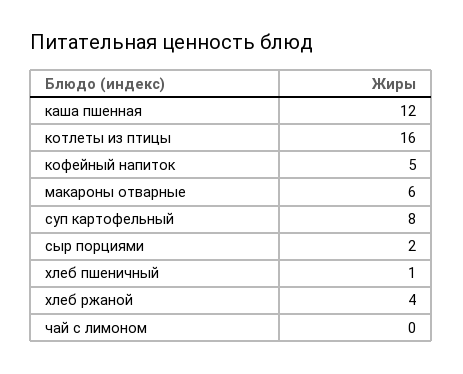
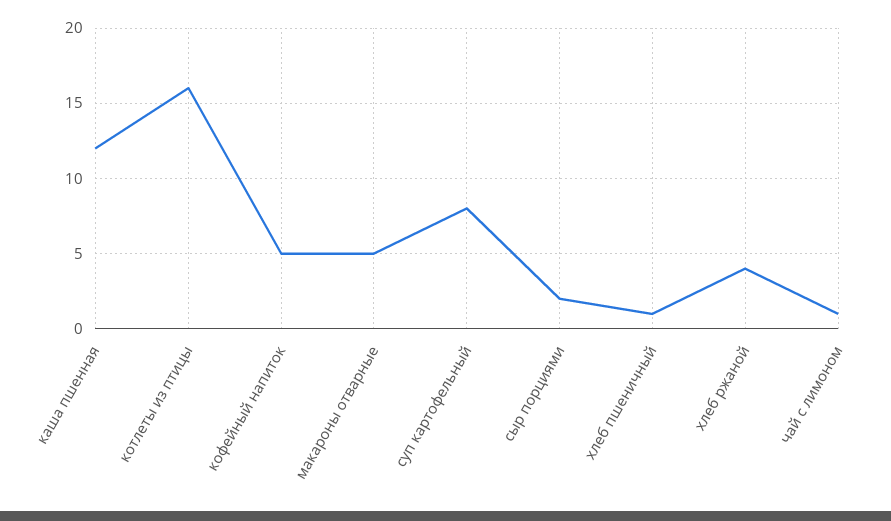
макароны отварные: 6 -> 5
чай с лимоном: 0 -> 1

